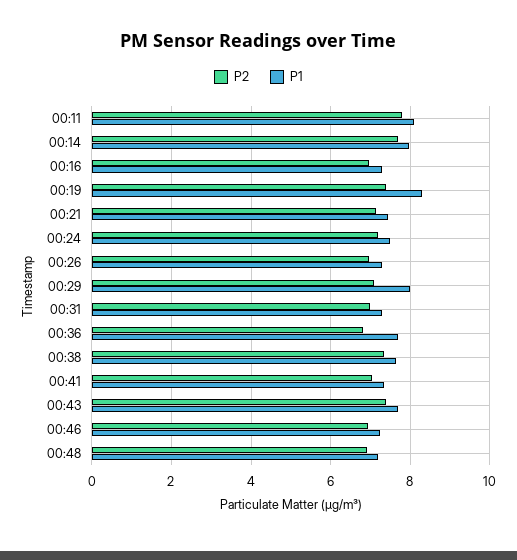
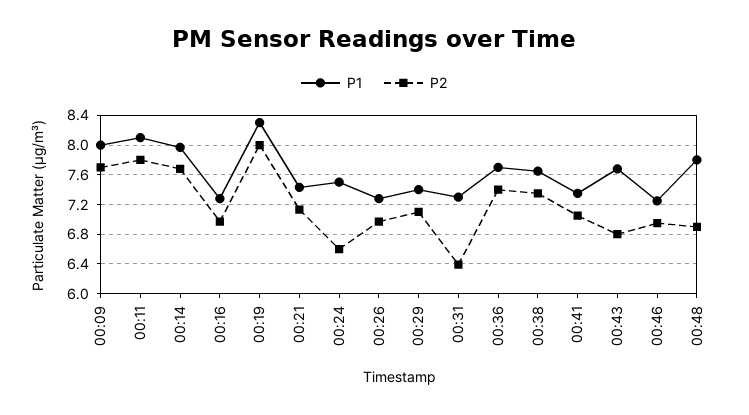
P2, 00:19: 7.4 -> 8
P2, 00:24: 7.2 -> 6.6
P1, 00:29: 8 -> 7.4
P2, 00:31: 7 -> 6.4
P2, 00:36: 6.8 -> 7.4
P2, 00:43: 7.4 -> 6.8
P1, 00:48: 7.2 -> 7.8
P1, 00:09: none -> 8
P2, 00:09: none -> 7.7

